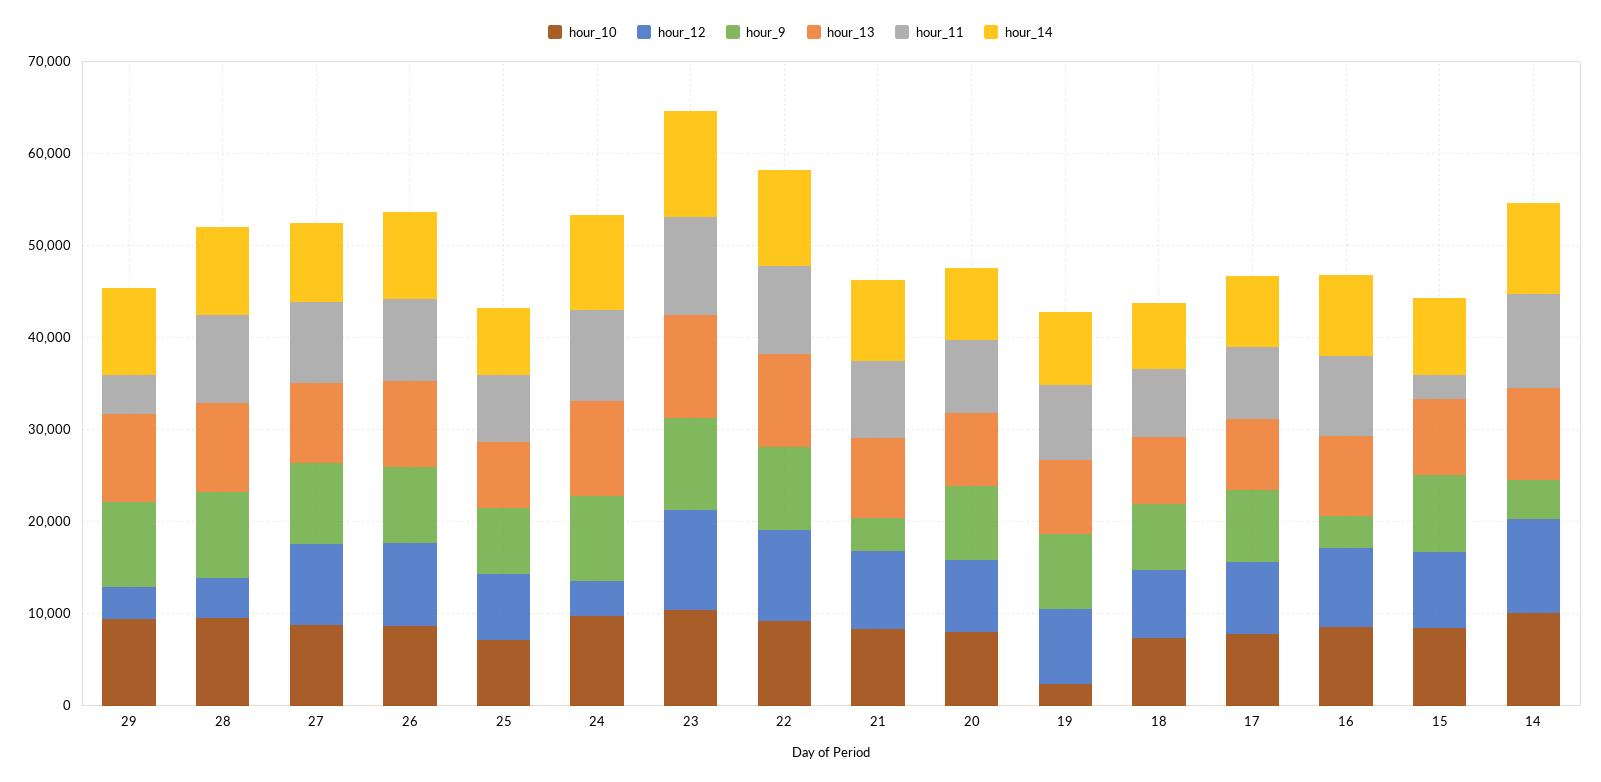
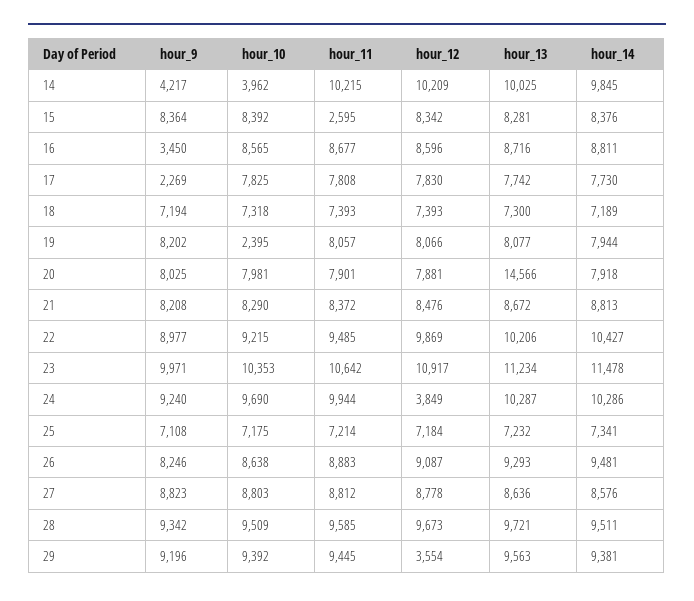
hour_11, 29: 4000 -> 9445
hour_12, 28: 4000 -> 9673
hour_9, 21: 4000 -> 8208
hour_13, 20: 8000 -> 14566
hour_9, 17: 8000 -> 2269
hour_10, 14: 10000 -> 3962

